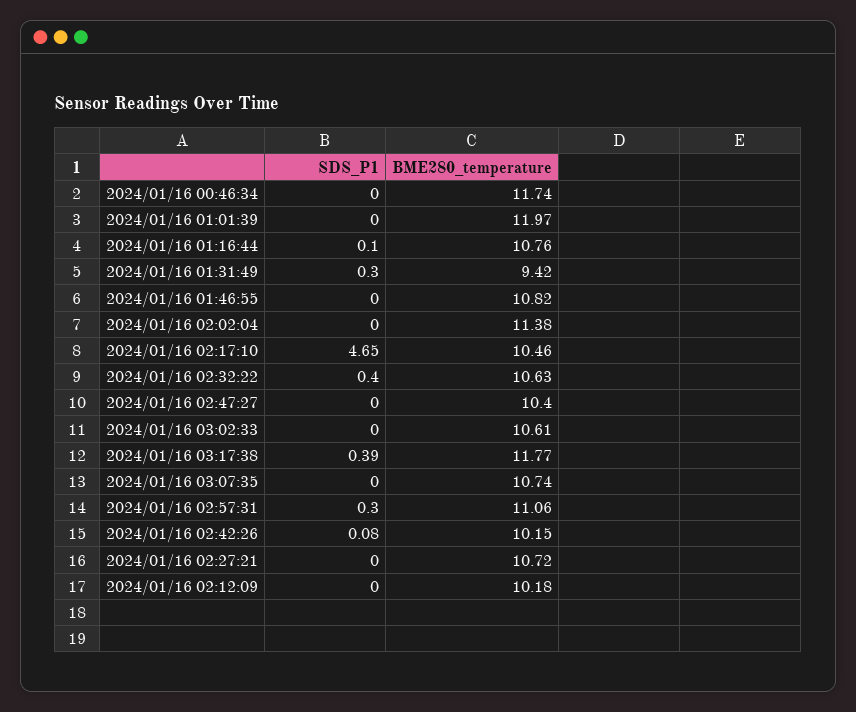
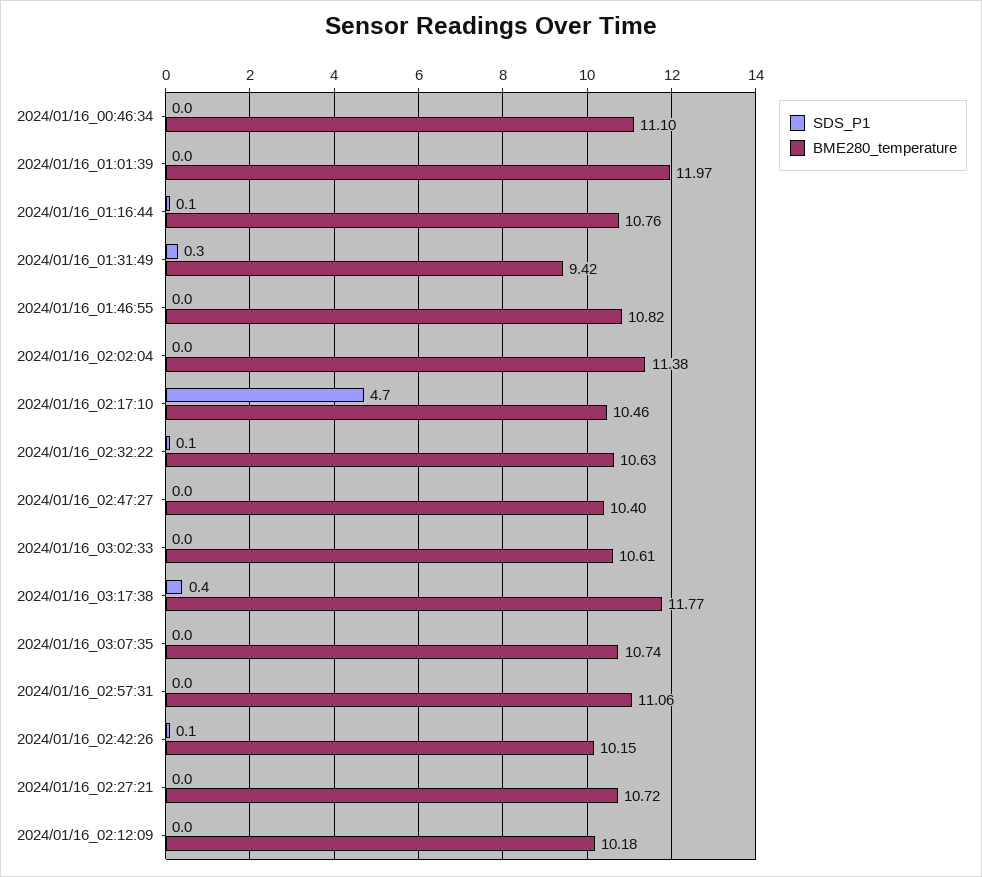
BME280_temperature, 2024/01/16 00:46:34: 11.74 -> 11.1
SDS_P1, 2024/01/16 02:32:22: 0.4 -> 0.1
SDS_P1, 2024/01/16 02:57:31: 0.3 -> 0

